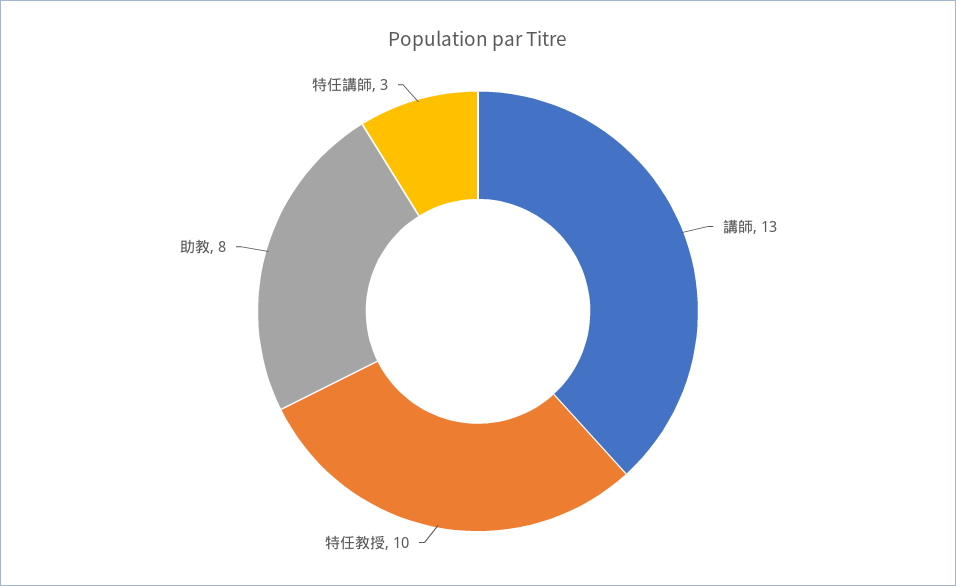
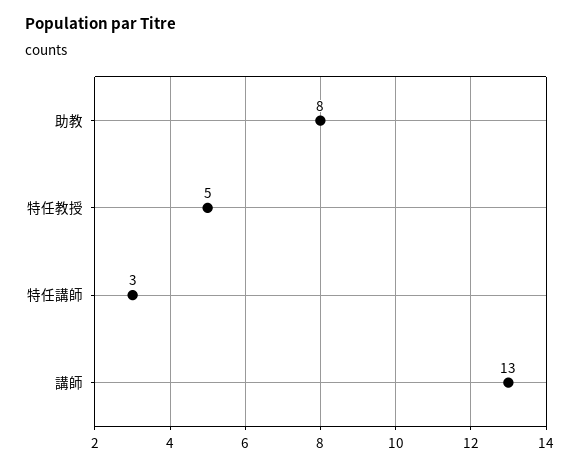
特任教授: 10 -> 5

